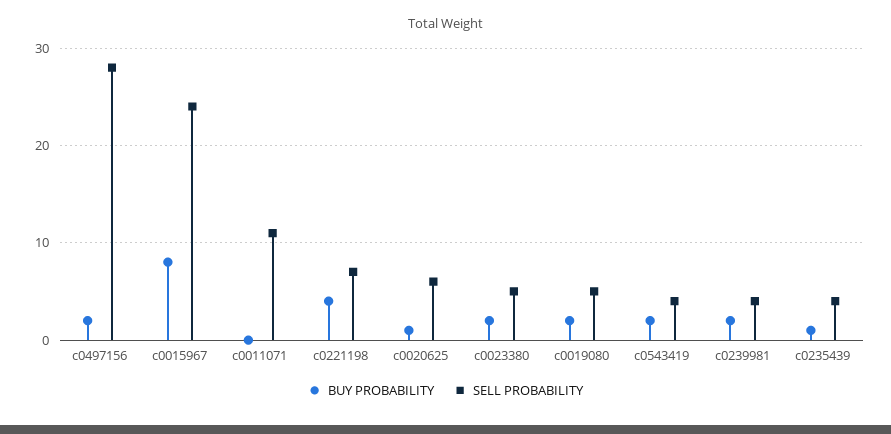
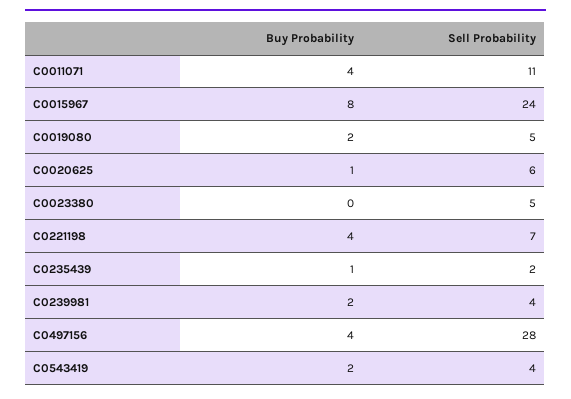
BUY PROBABILITY, c0497156: 2 -> 4
BUY PROBABILITY, c0011071: 0 -> 4
BUY PROBABILITY, c0023380: 2 -> 0
SELL PROBABILITY, c0235439: 4 -> 2

